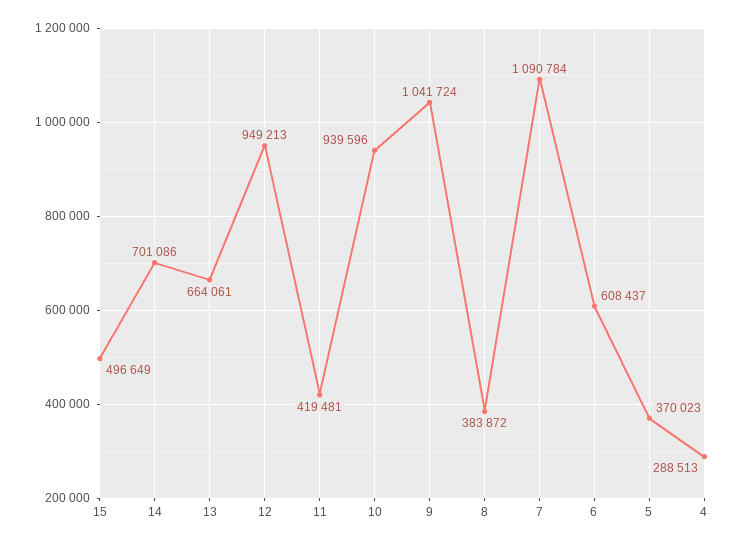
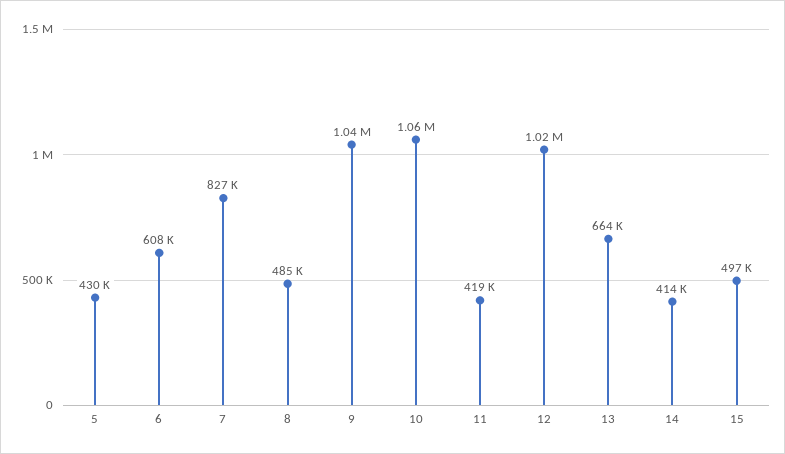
14: 701086 -> 414000
12: 949213 -> 1020000
10: 939596 -> 1060000
8: 383872 -> 485000
7: 1090784 -> 827000
5: 370023 -> 430000
4: 288513 -> none

